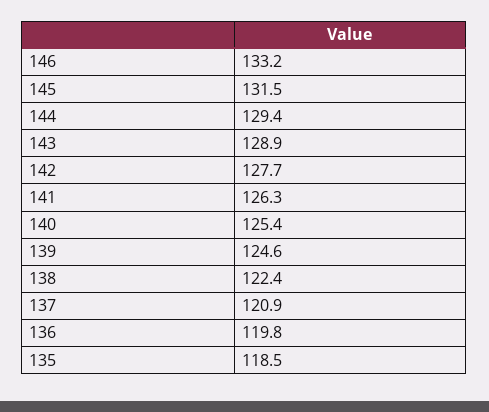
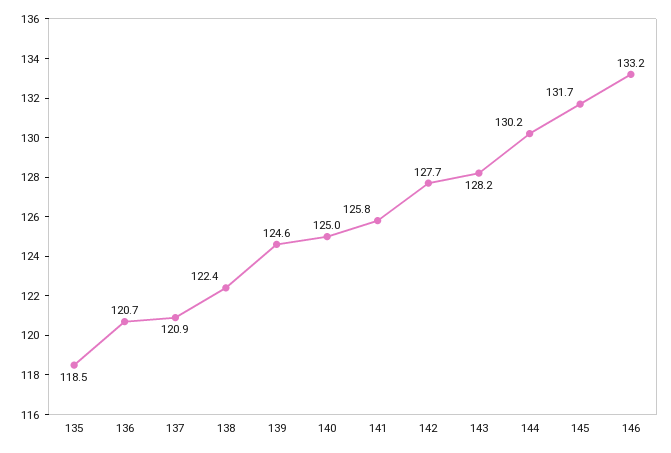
145: 131.5 -> 131.7
144: 129.4 -> 130.2
143: 128.9 -> 128.2
141: 126.3 -> 125.8
140: 125.4 -> 125
136: 119.8 -> 120.7

